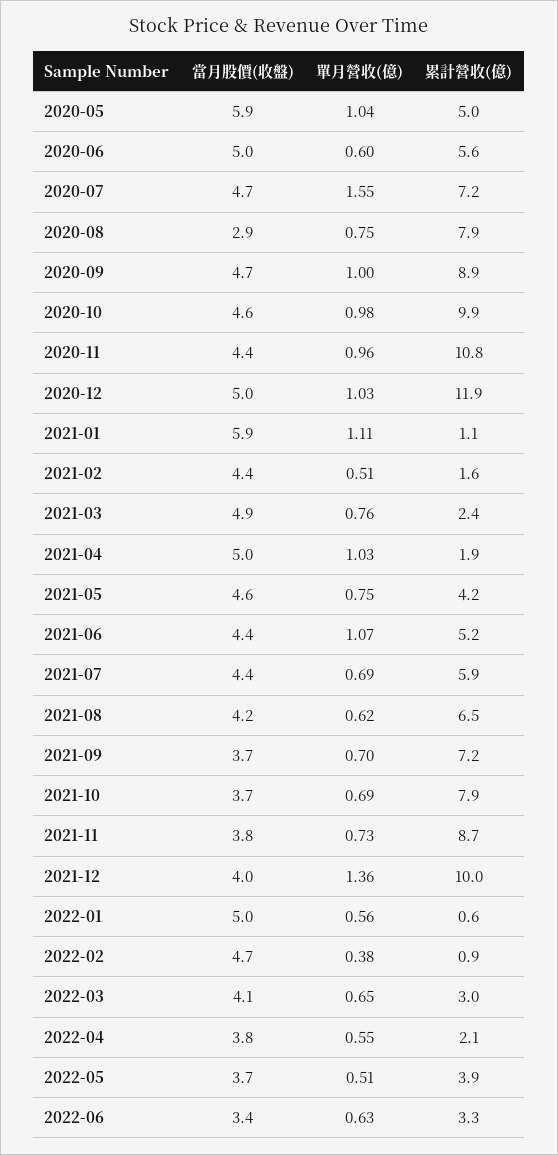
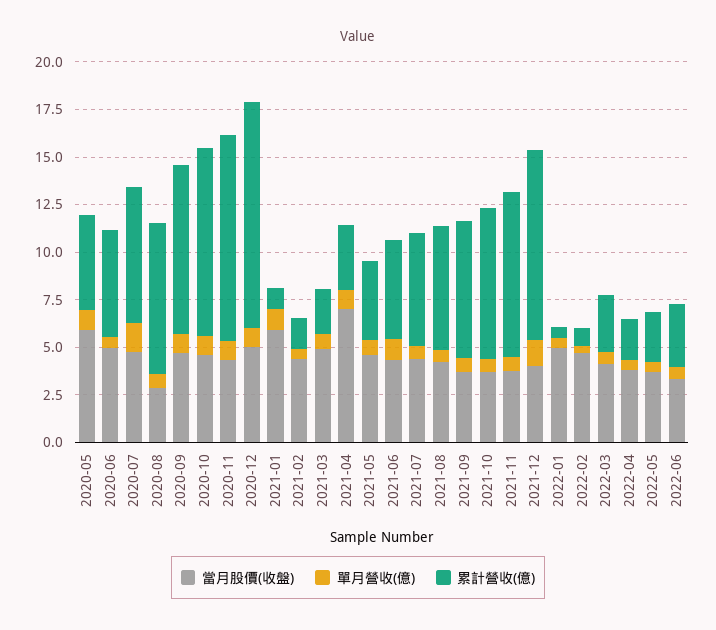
當月股價(收盤), 2021-04: 5 -> 7
累計營收(億), 2021-04: 1.9 -> 3.5
累計營收(億), 2022-05: 3.9 -> 2.5

